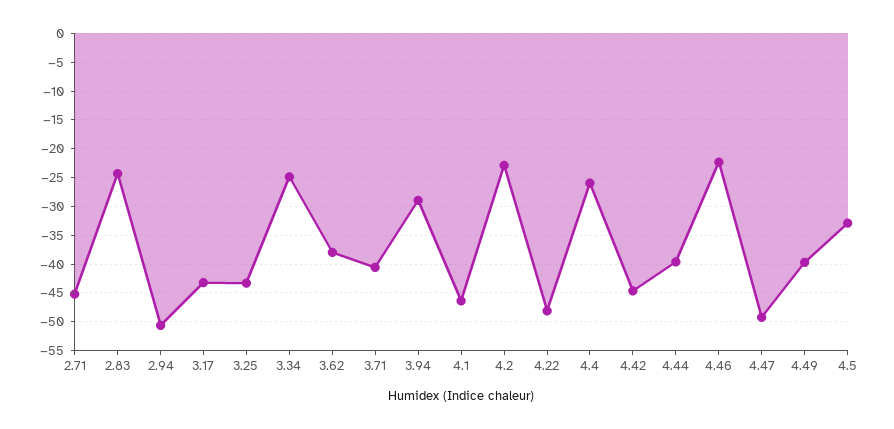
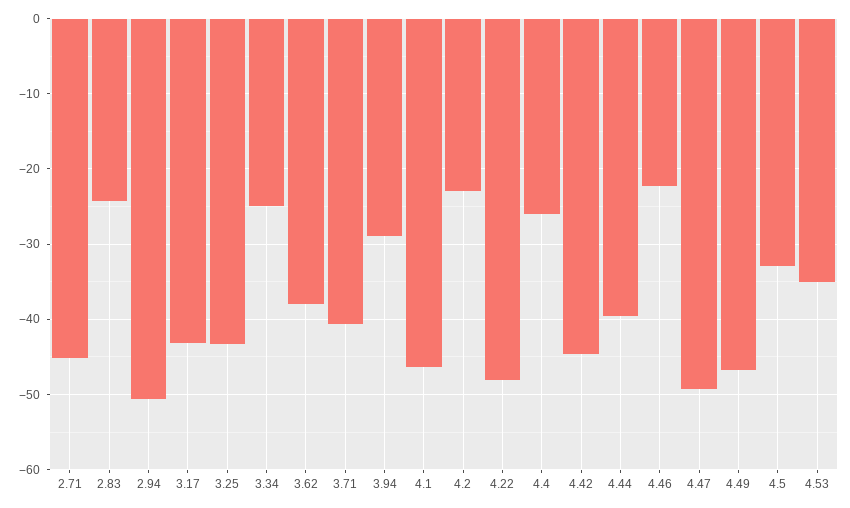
4.49: -40 -> -47
4.53: none -> -35

